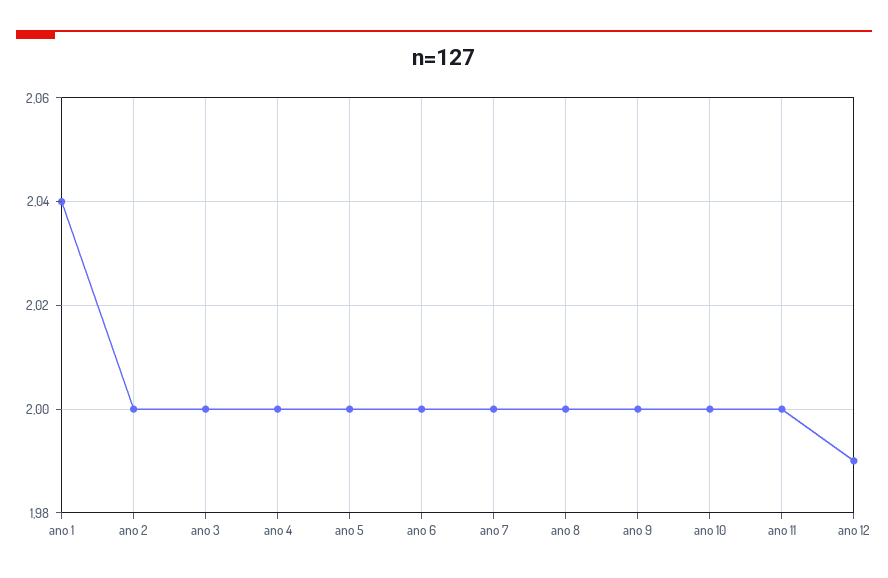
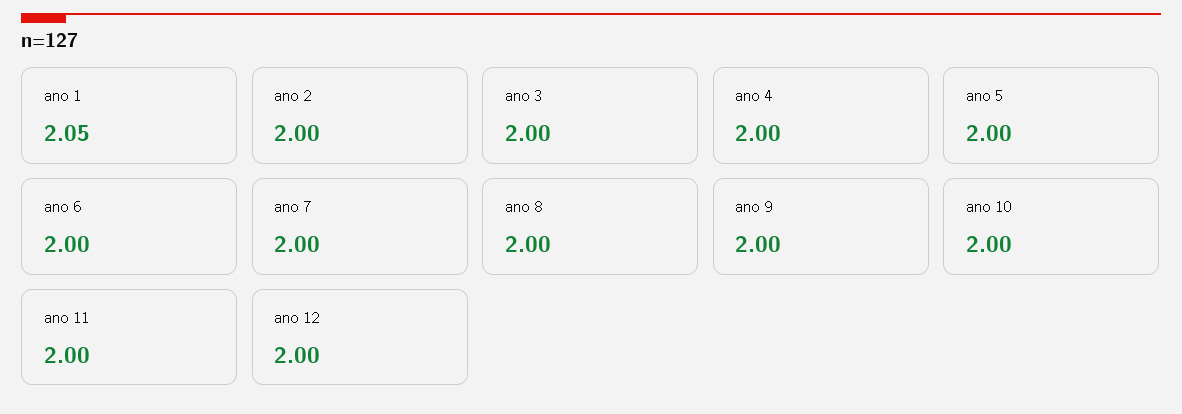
ano 1: 2.04 -> 2.05
ano 12: 1.99 -> 2

